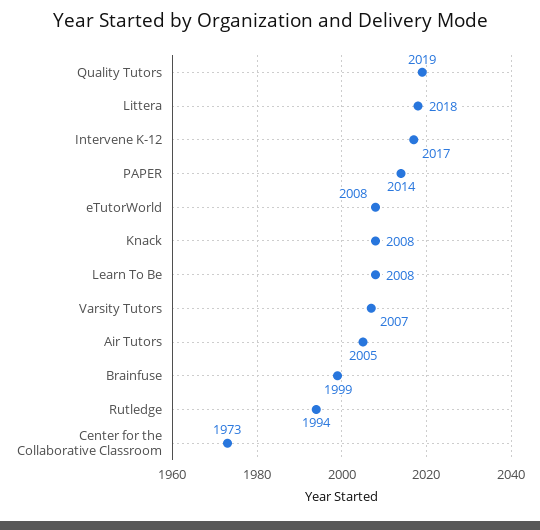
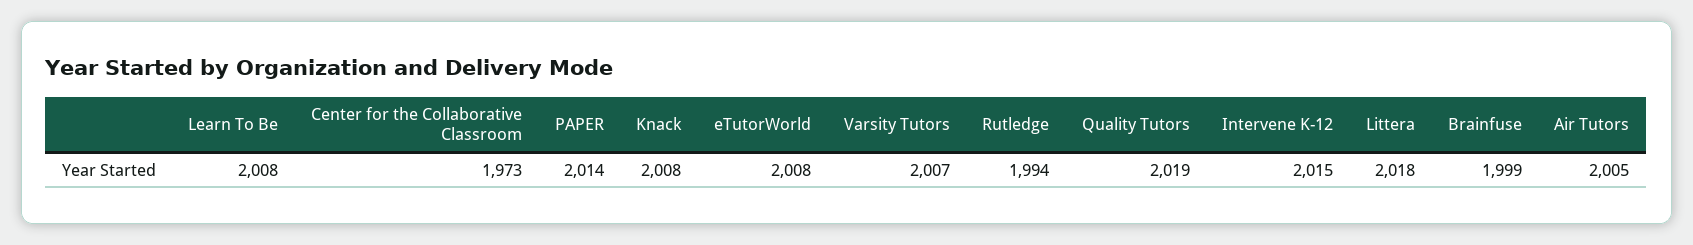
Intervene K-12: 2017 -> 2015

